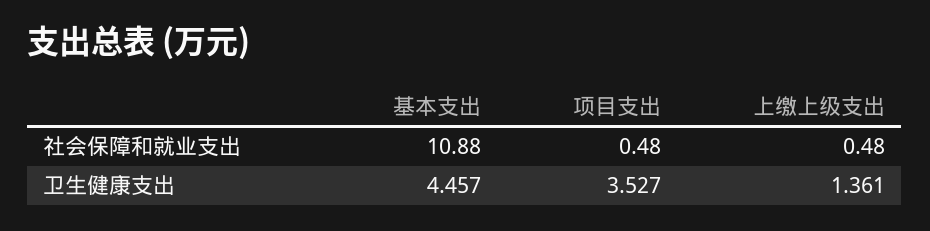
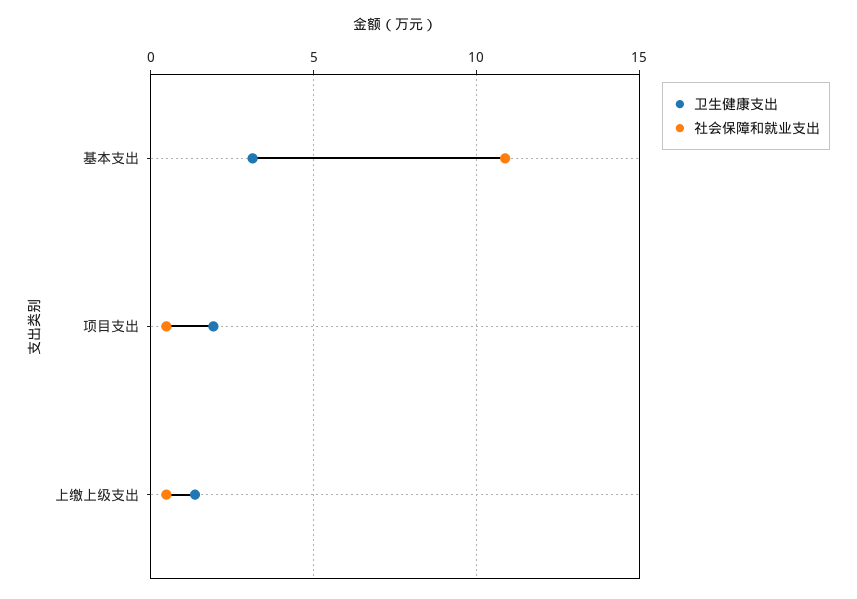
卫生健康支出, 基本支出: 4.457 -> 3
卫生健康支出, 项目支出: 3.527 -> 2

